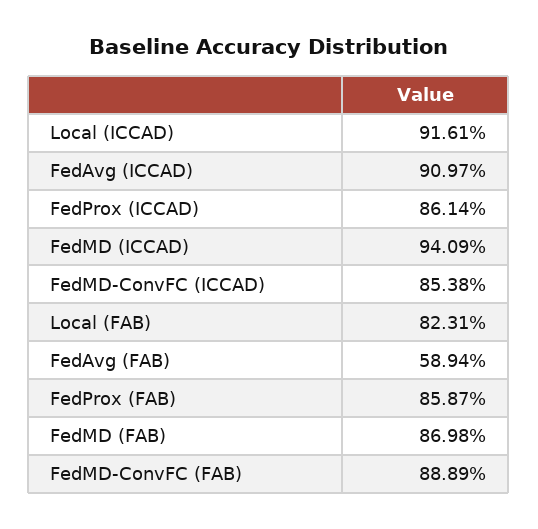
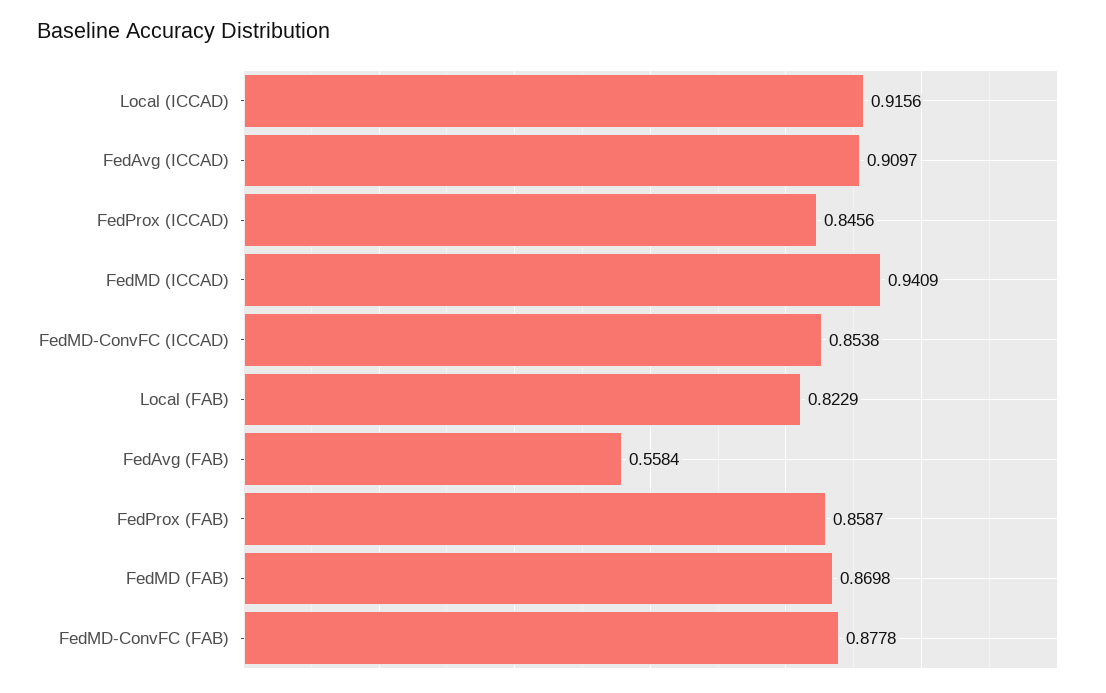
Local (ICCAD): 0.9161 -> 0.9156
FedProx (ICCAD): 0.8614 -> 0.8456
Local (FAB): 0.8231 -> 0.8229
FedAvg (FAB): 0.5894 -> 0.5584
FedMD-ConvFC (FAB): 0.8889 -> 0.8778

